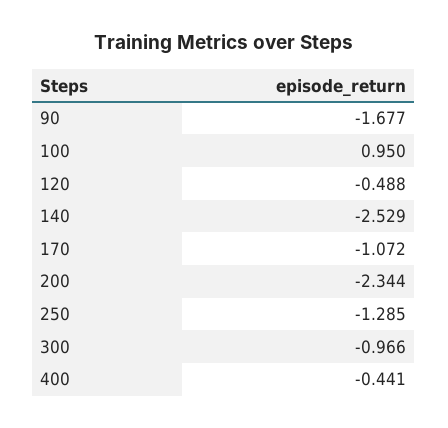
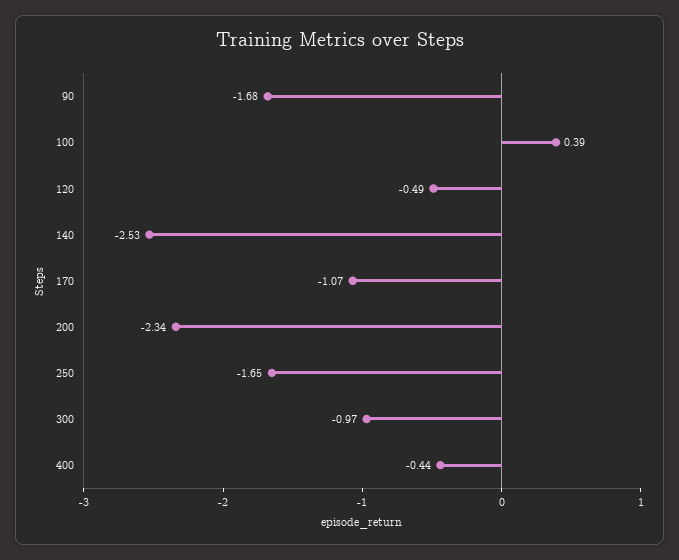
100: 0.95 -> 0.39
250: -1.285 -> -1.65

